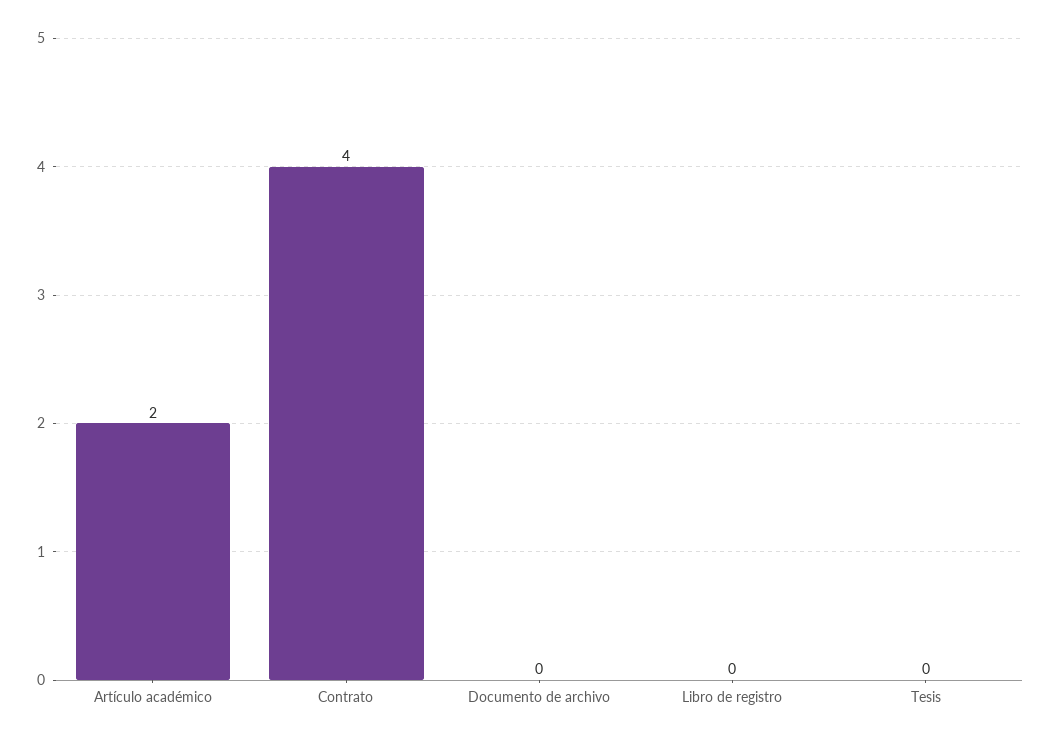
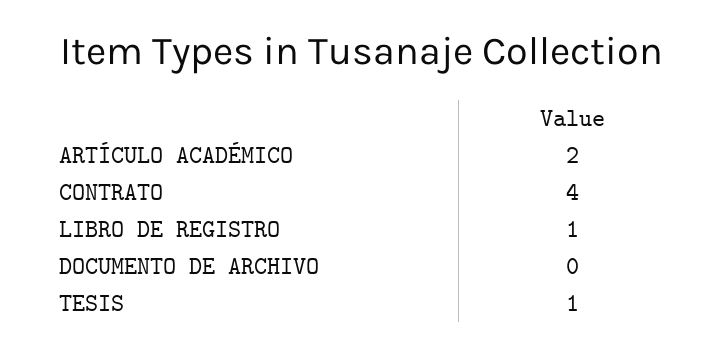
Libro de registro: 0 -> 1
Tesis: 0 -> 1

